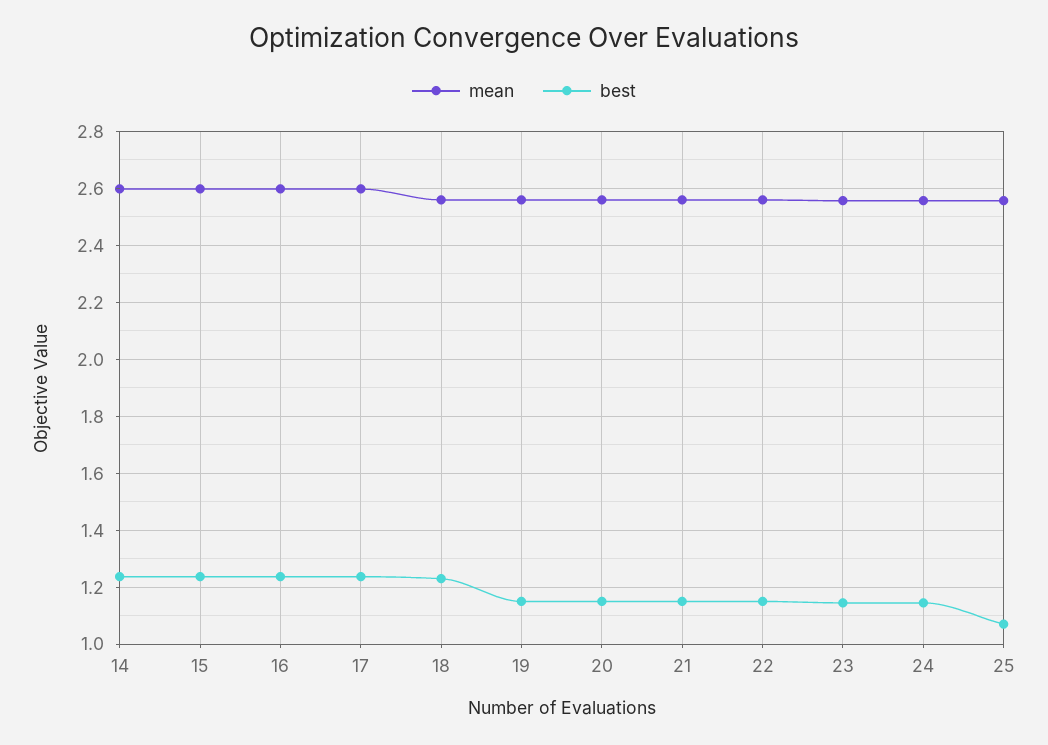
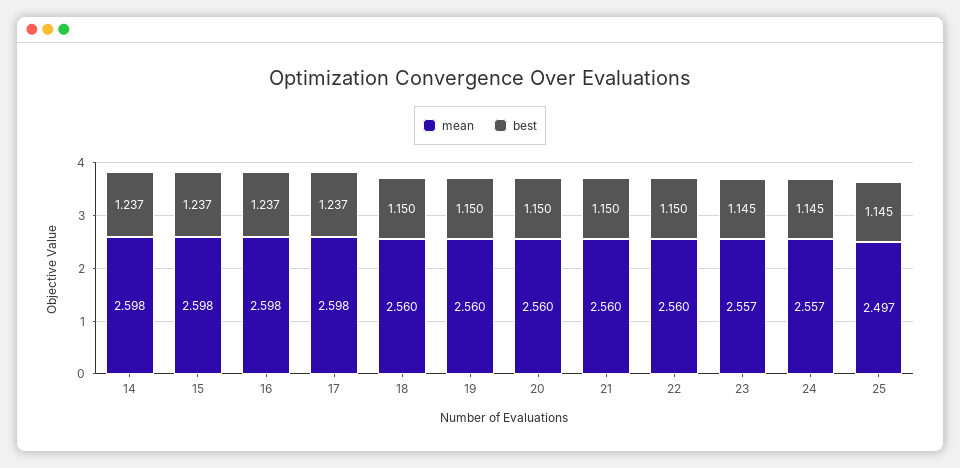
best, 18: 1.225 -> 1.15
mean, 25: 2.55 -> 2.497
best, 25: 1.075 -> 1.145

